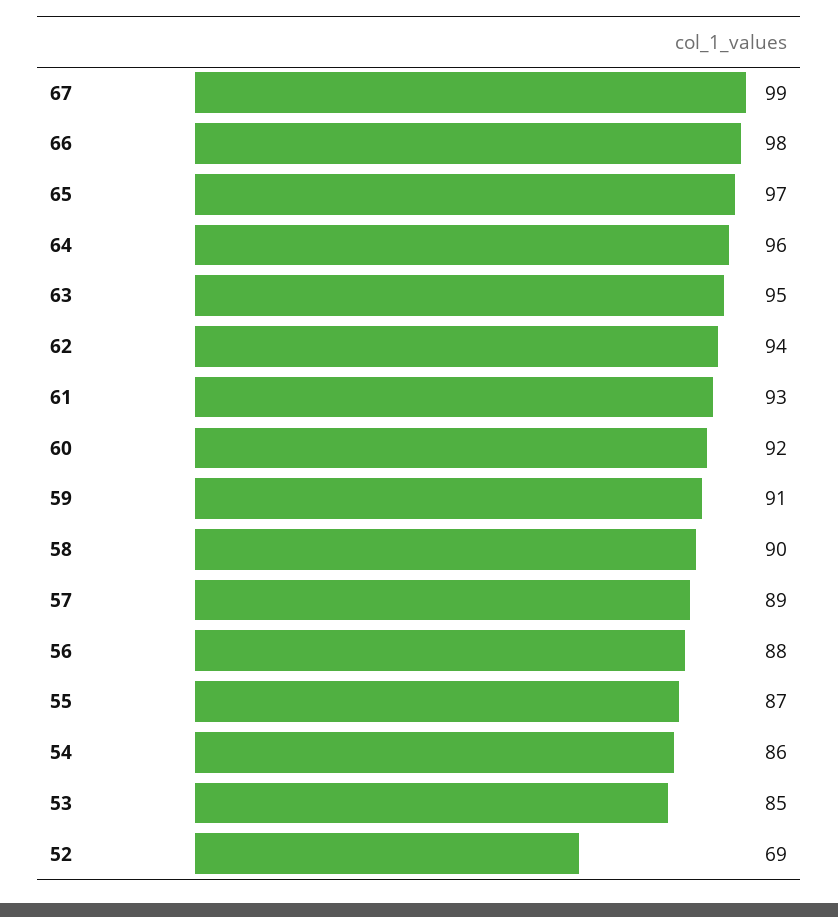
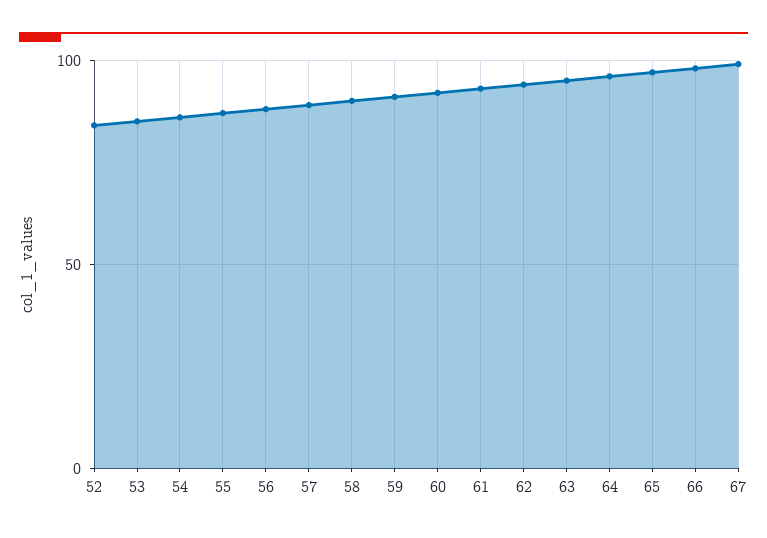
52: 69 -> 85

